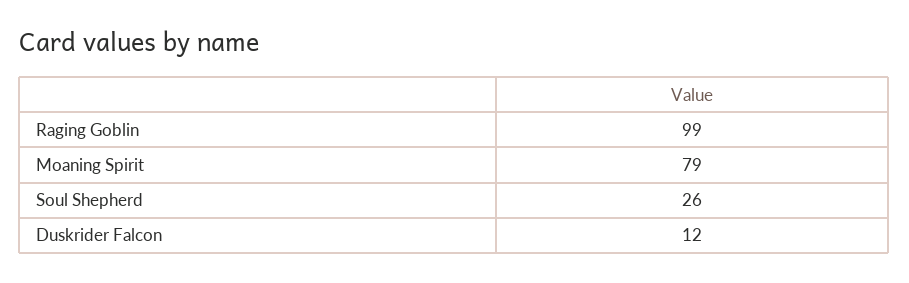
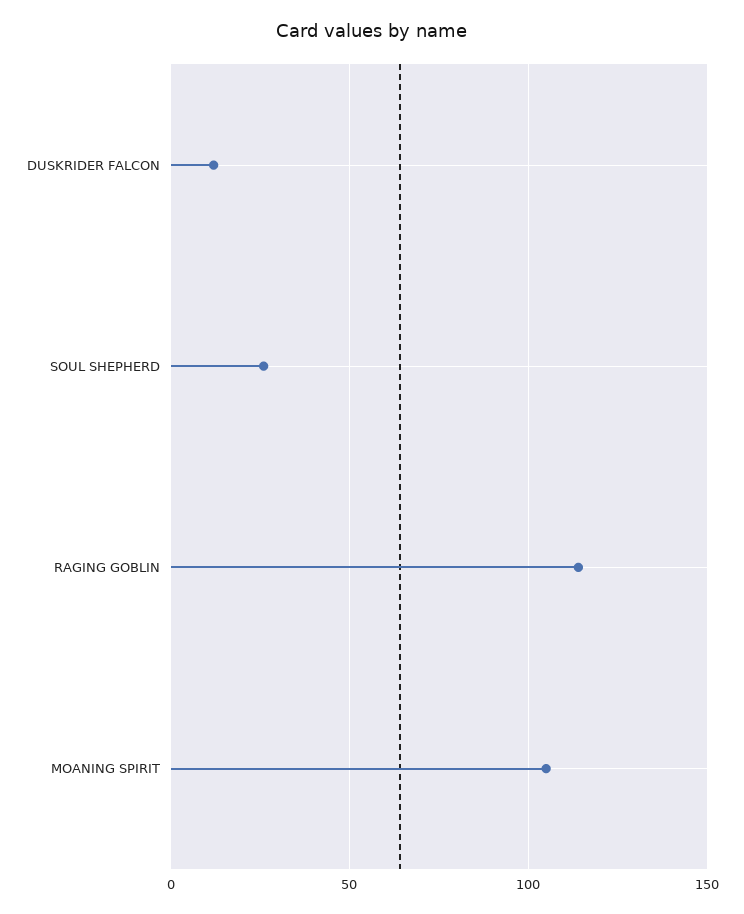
Raging Goblin: 99 -> 115
Moaning Spirit: 79 -> 105

